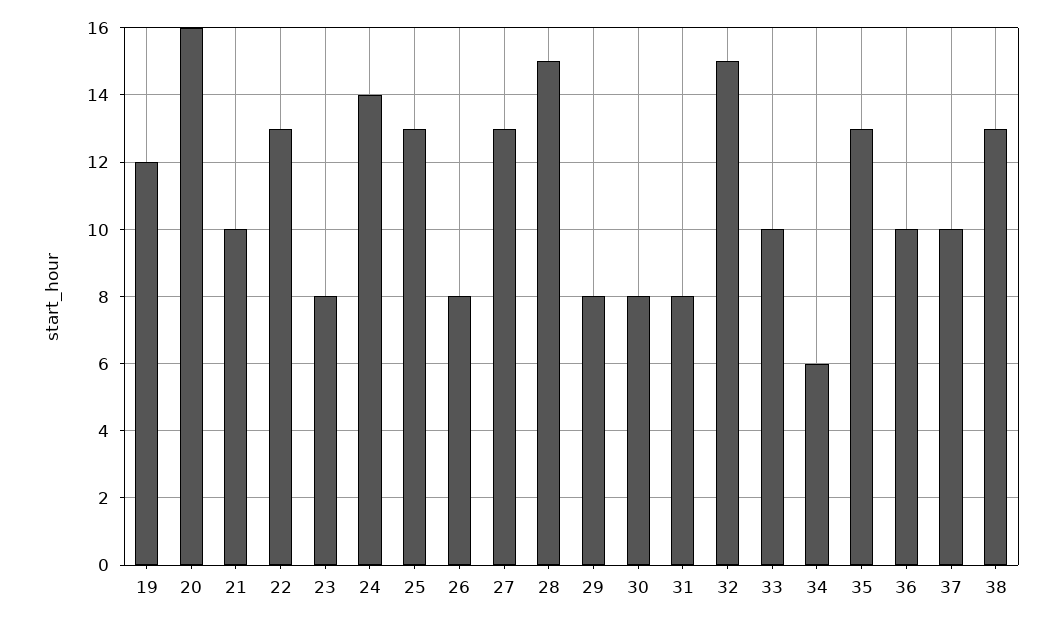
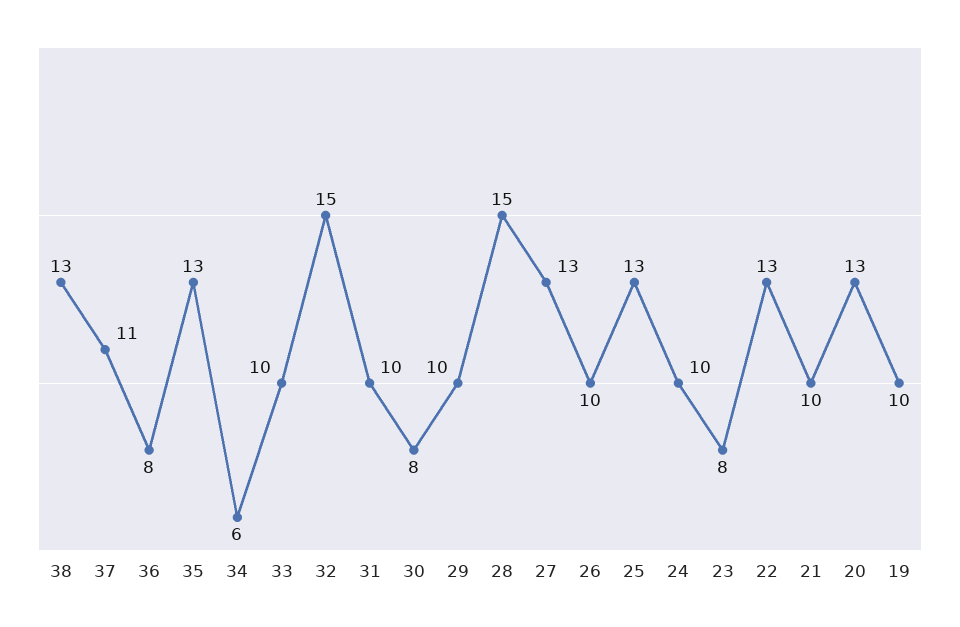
19: 12 -> 10
20: 16 -> 13
24: 14 -> 10
26: 8 -> 10
29: 8 -> 10
31: 8 -> 10
36: 10 -> 8
37: 10 -> 11

